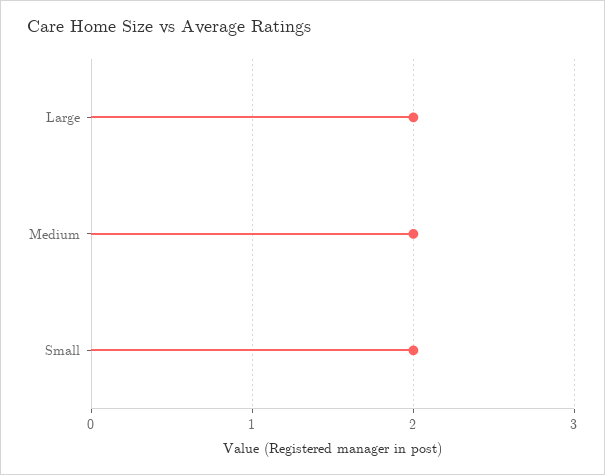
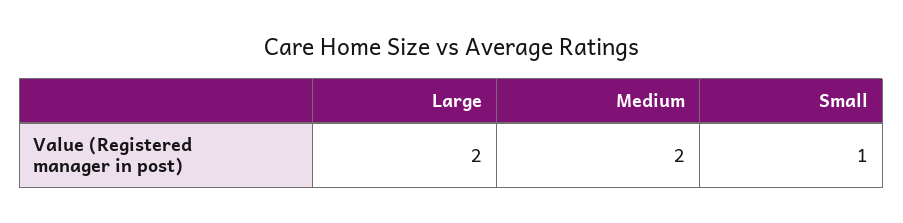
Small: 2 -> 1

